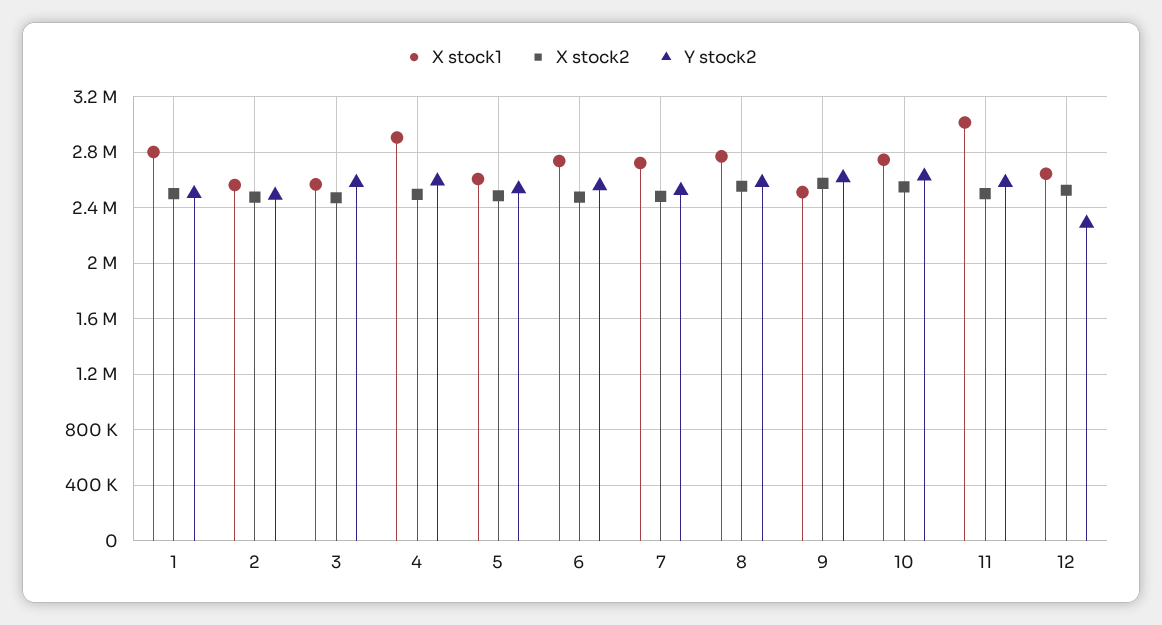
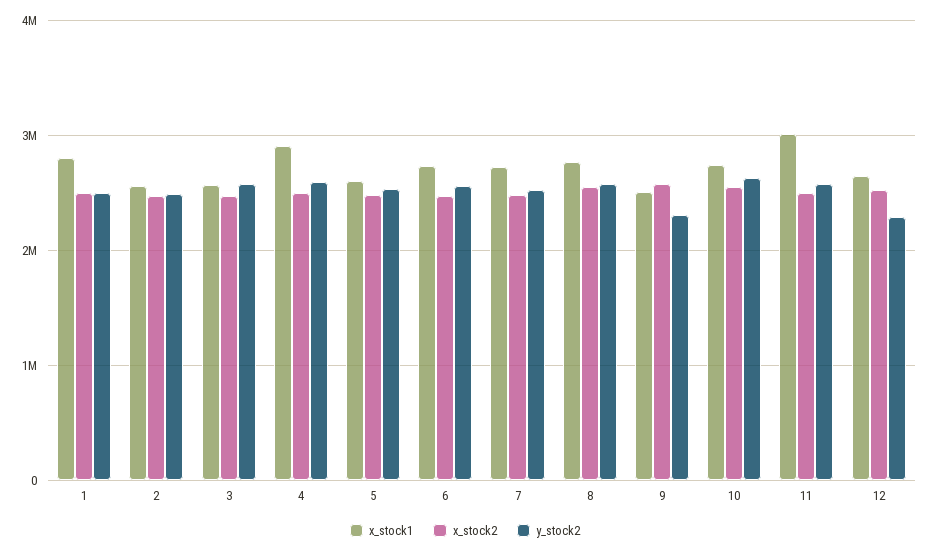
Y stock2, 9: 2600000 -> 2300000

